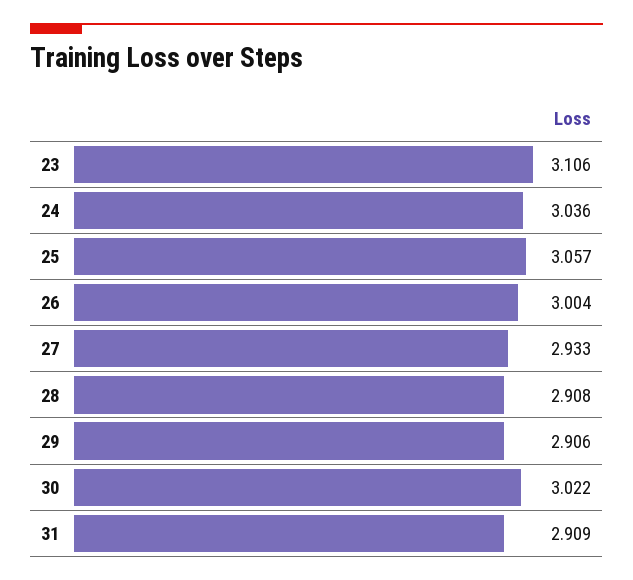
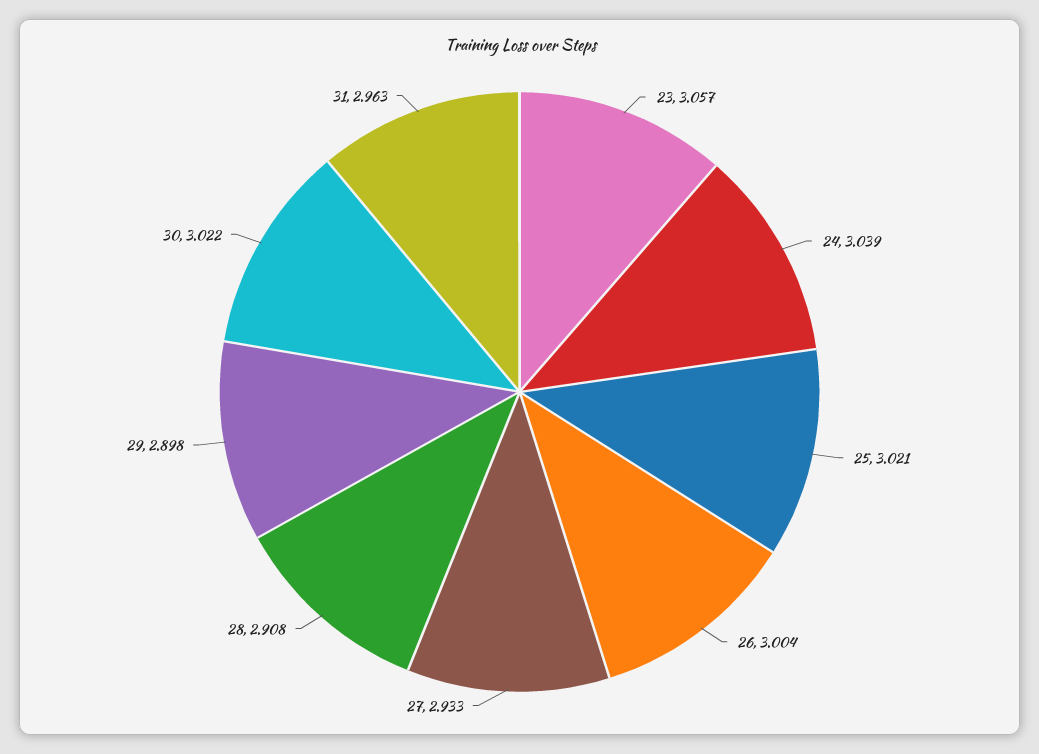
23: 3.106 -> 3.057
24: 3.036 -> 3.039
25: 3.057 -> 3.021
29: 2.906 -> 2.898
31: 2.909 -> 2.963

